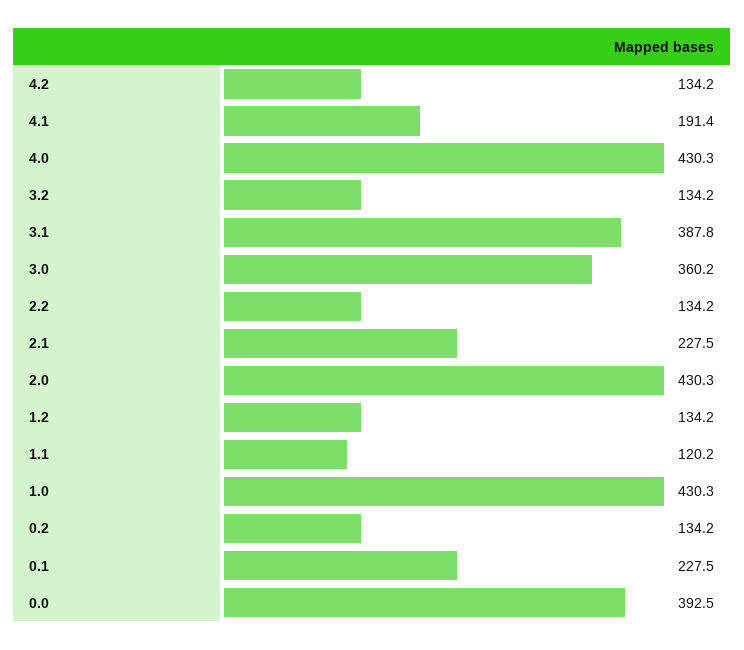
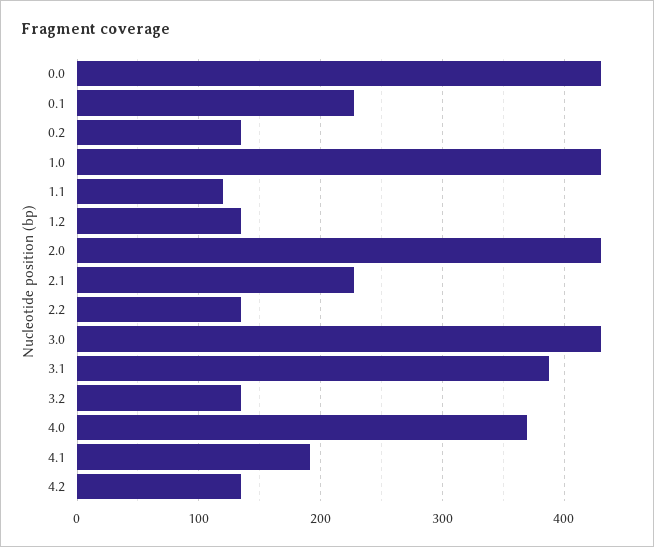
4.0: 430.3 -> 370
3.0: 360.2 -> 430
0.0: 392.5 -> 430

